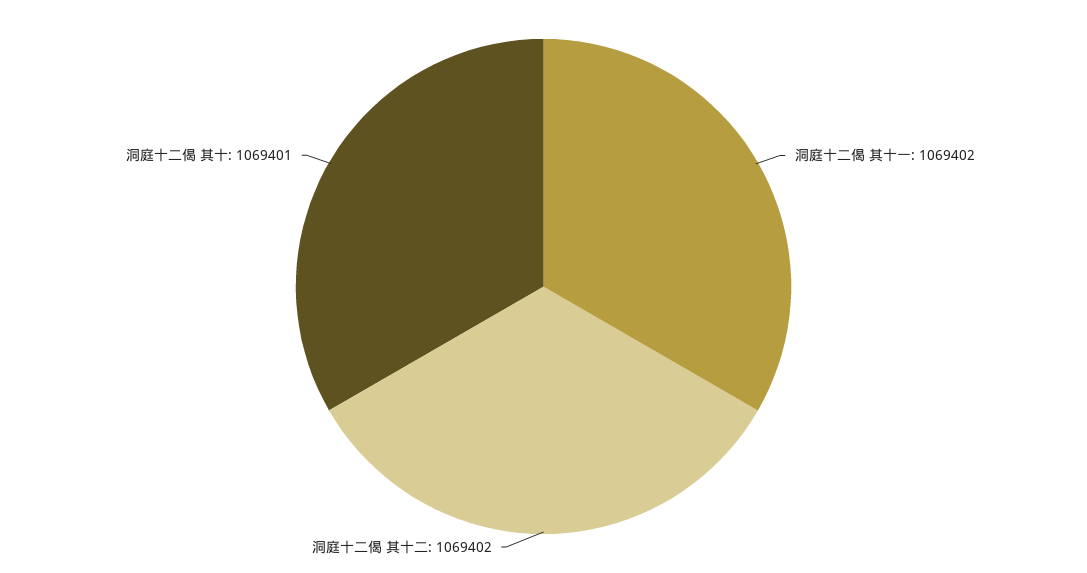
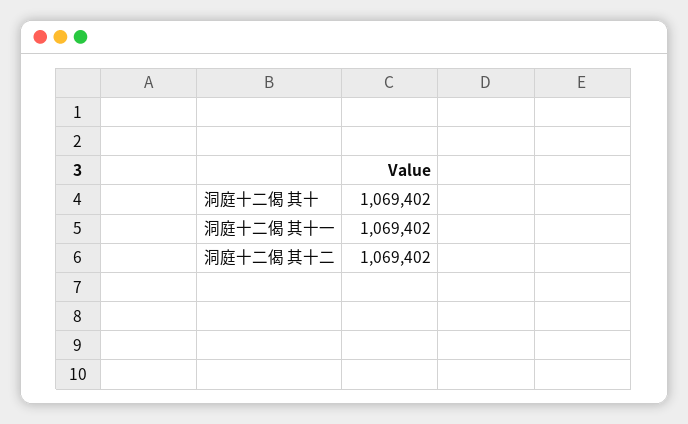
洞庭十二偈 其十: 1069401 -> 1069402

